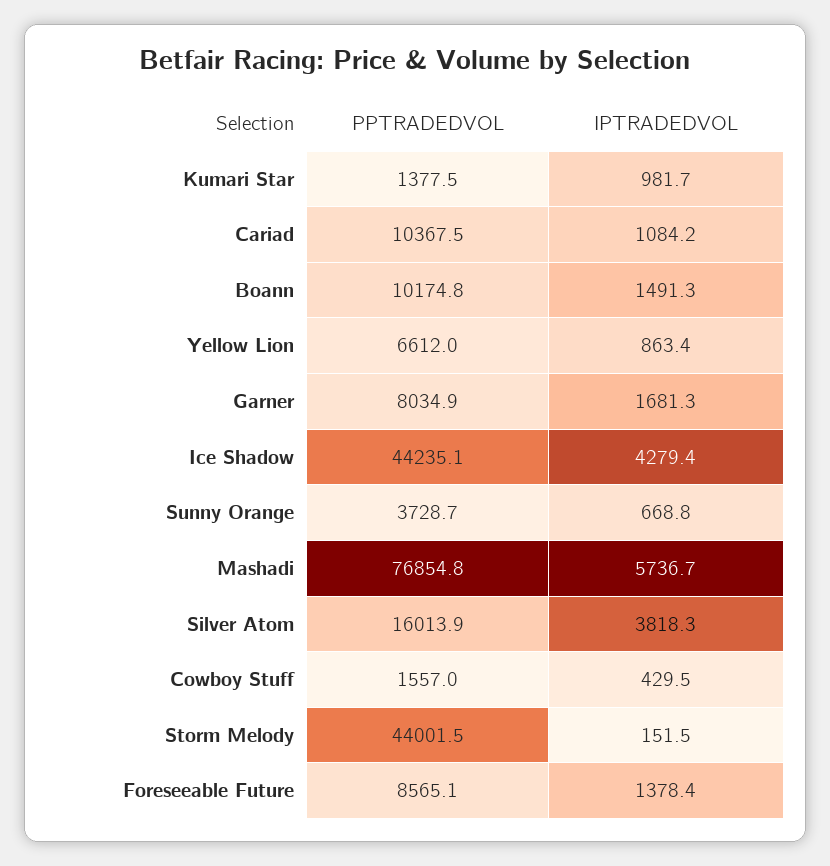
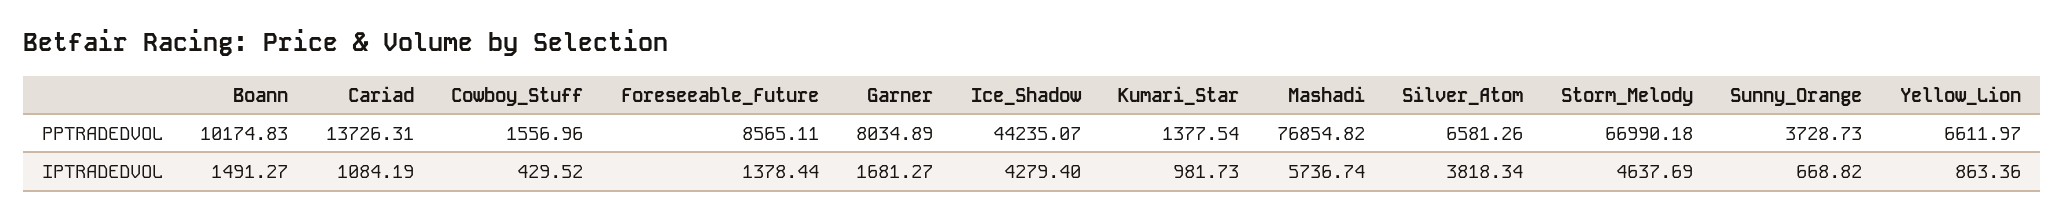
PPTRADEDVOL, Cariad: 10367.5 -> 13726.31
PPTRADEDVOL, Silver Atom: 16013.9 -> 6581.26
PPTRADEDVOL, Storm Melody: 44001.5 -> 66990.18
IPTRADEDVOL, Storm Melody: 151.5 -> 4637.69

